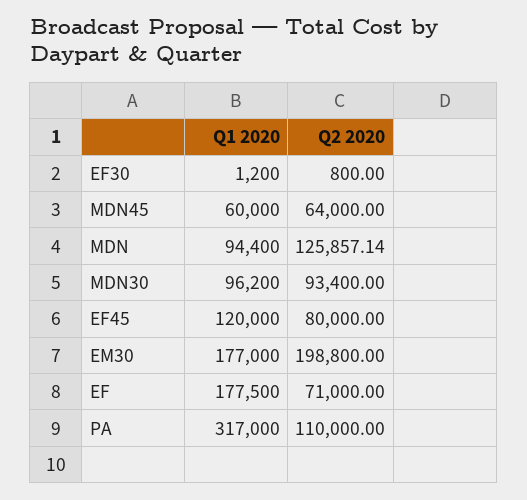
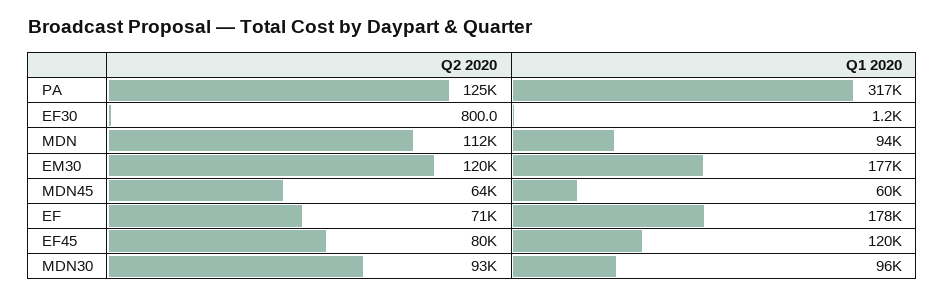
Q2 2020, MDN: 125857.14 -> 112000
Q2 2020, EM30: 198800 -> 120000
Q2 2020, PA: 110000 -> 125000

